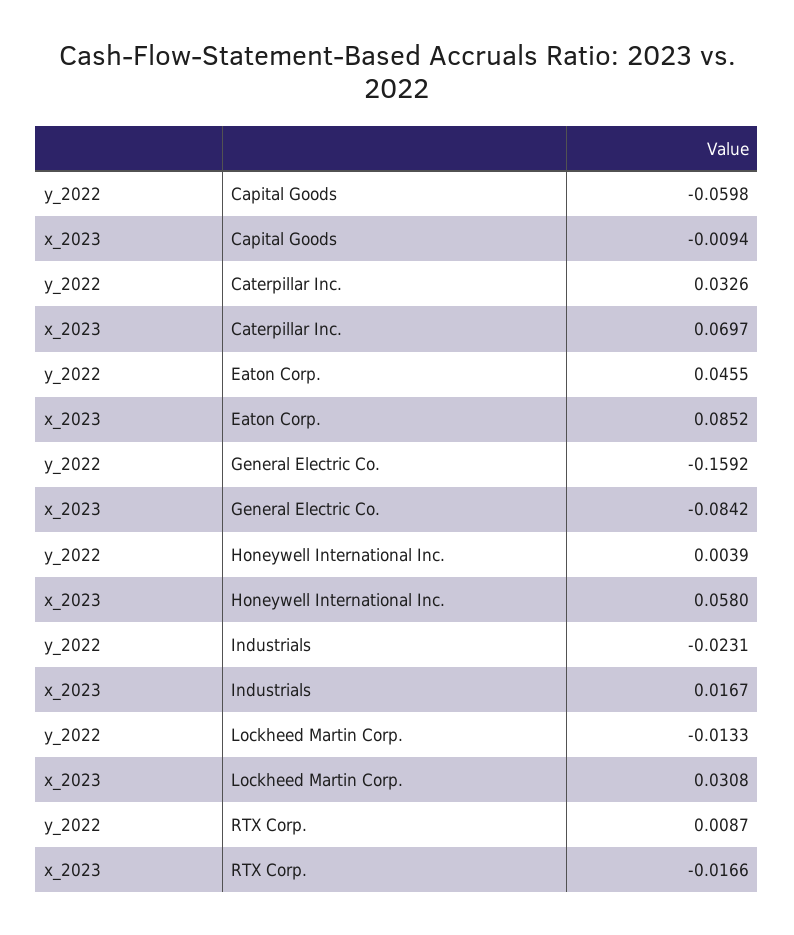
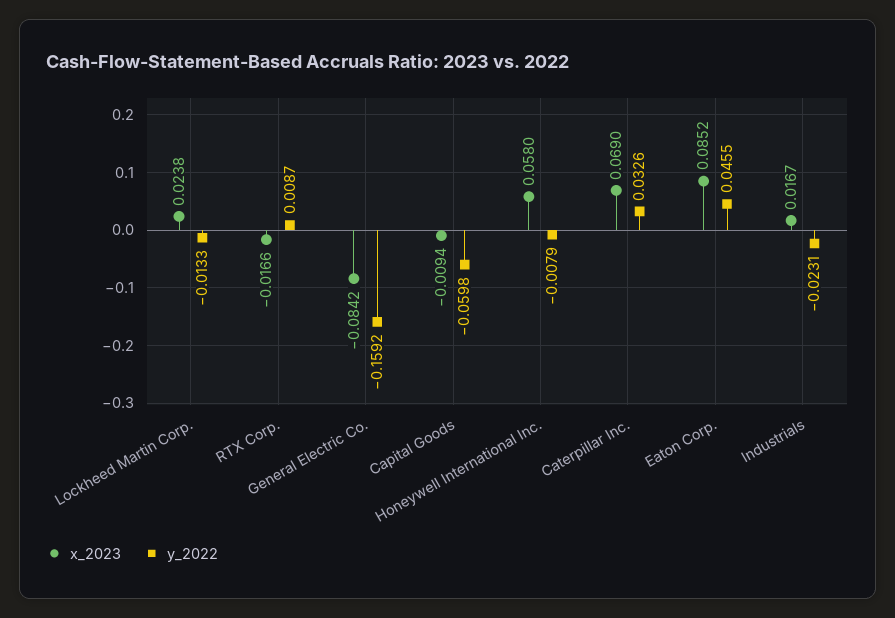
x_2023, Caterpillar Inc.: 0.0697 -> 0.069
y_2022, Honeywell International Inc.: 0.0039 -> -0.0079
x_2023, Lockheed Martin Corp.: 0.0308 -> 0.0238

